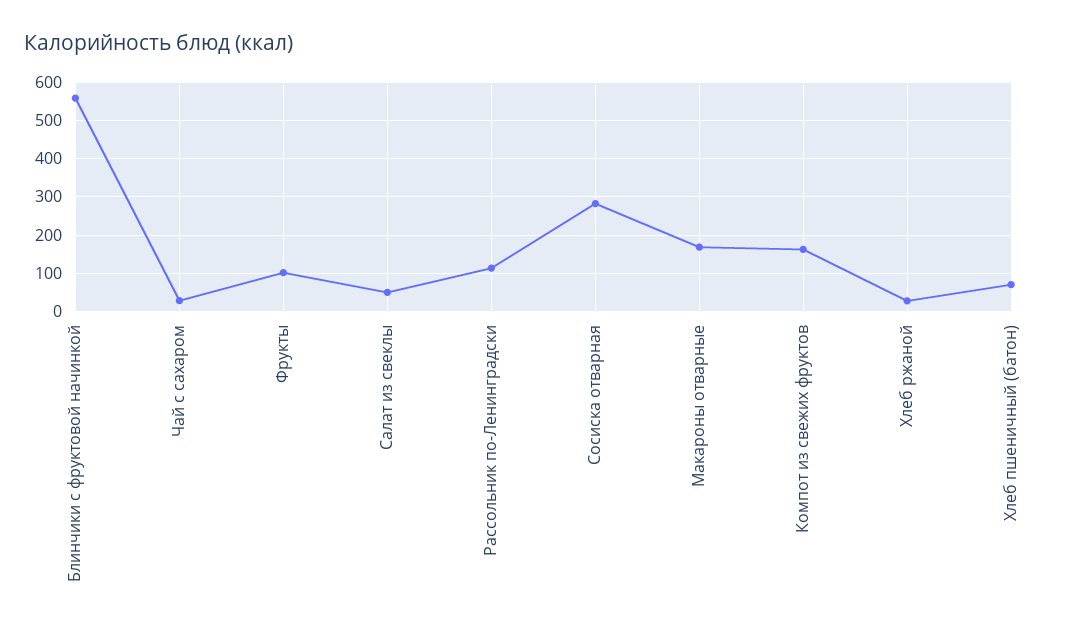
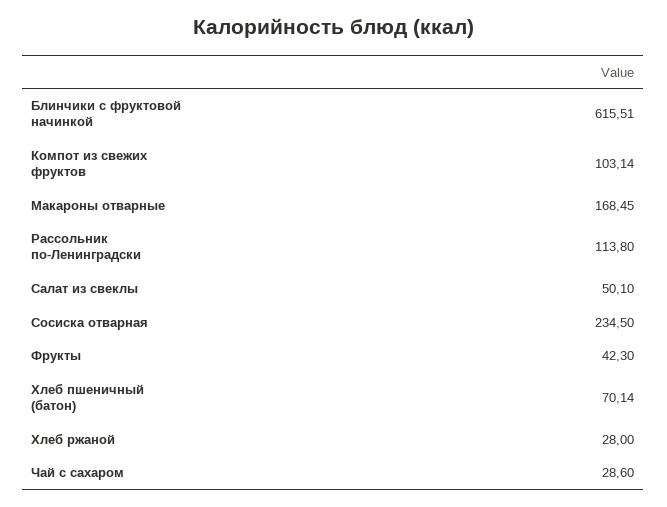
Блинчики с фруктовой начинкой: 560 -> 615.51
Фрукты: 100 -> 42.3
Сосиска отварная: 280 -> 234.5
Компот из свежих фруктов: 160 -> 103.14

